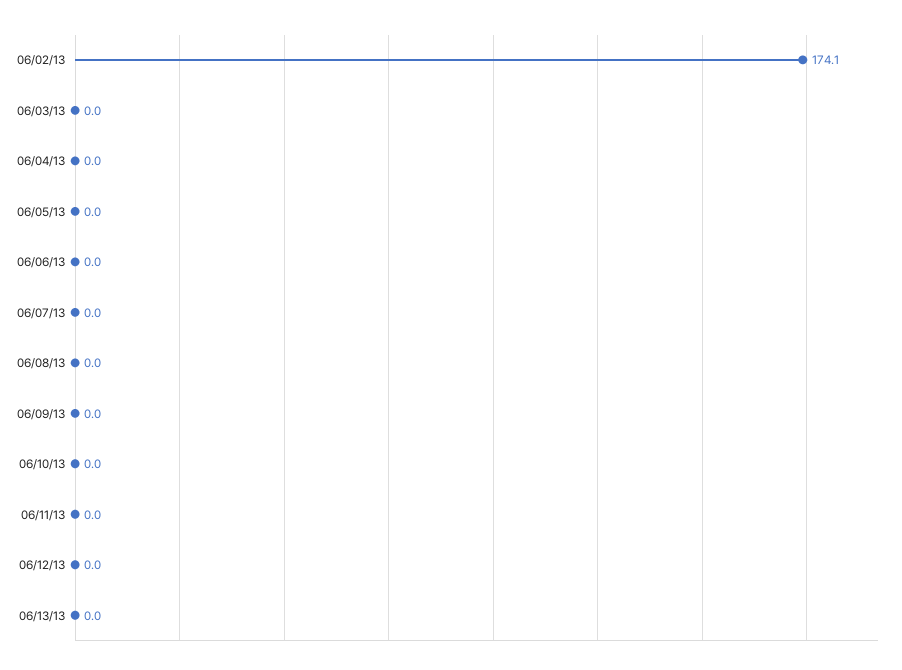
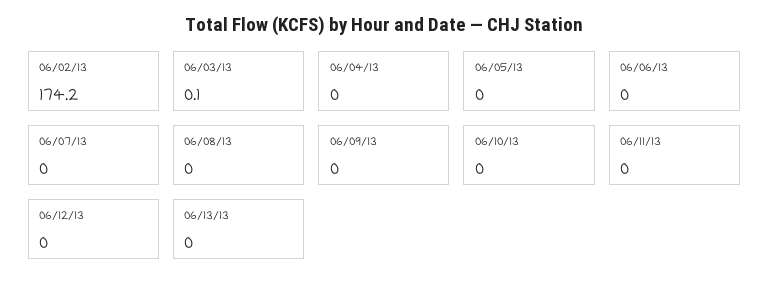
06/02/13: 174.1 -> 174.2
06/03/13: 0 -> 0.1

